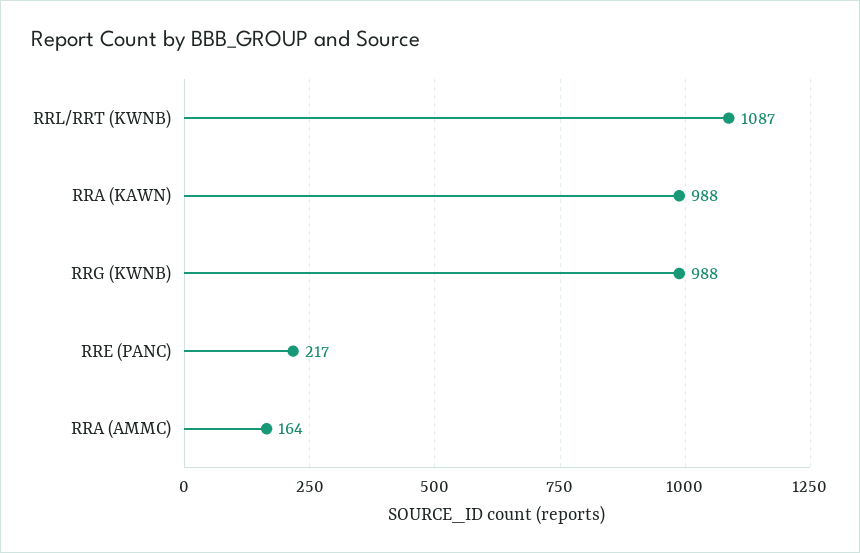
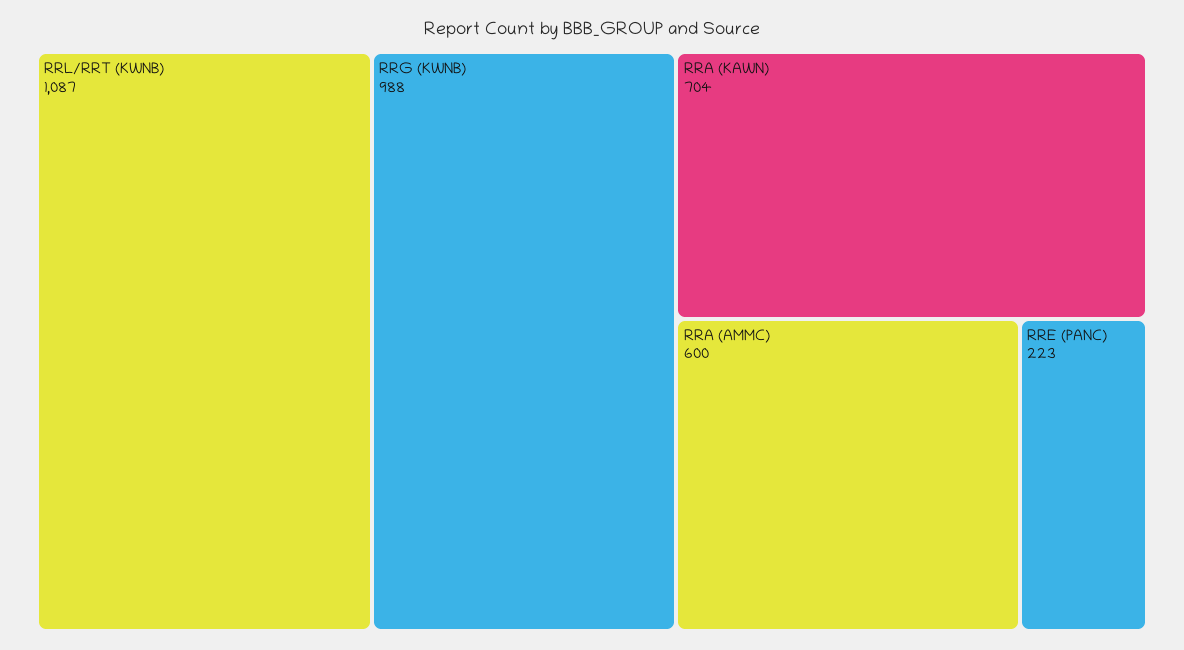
RRA (KAWN): 988 -> 704
RRE (PANC): 217 -> 223
RRA (AMMC): 164 -> 600

